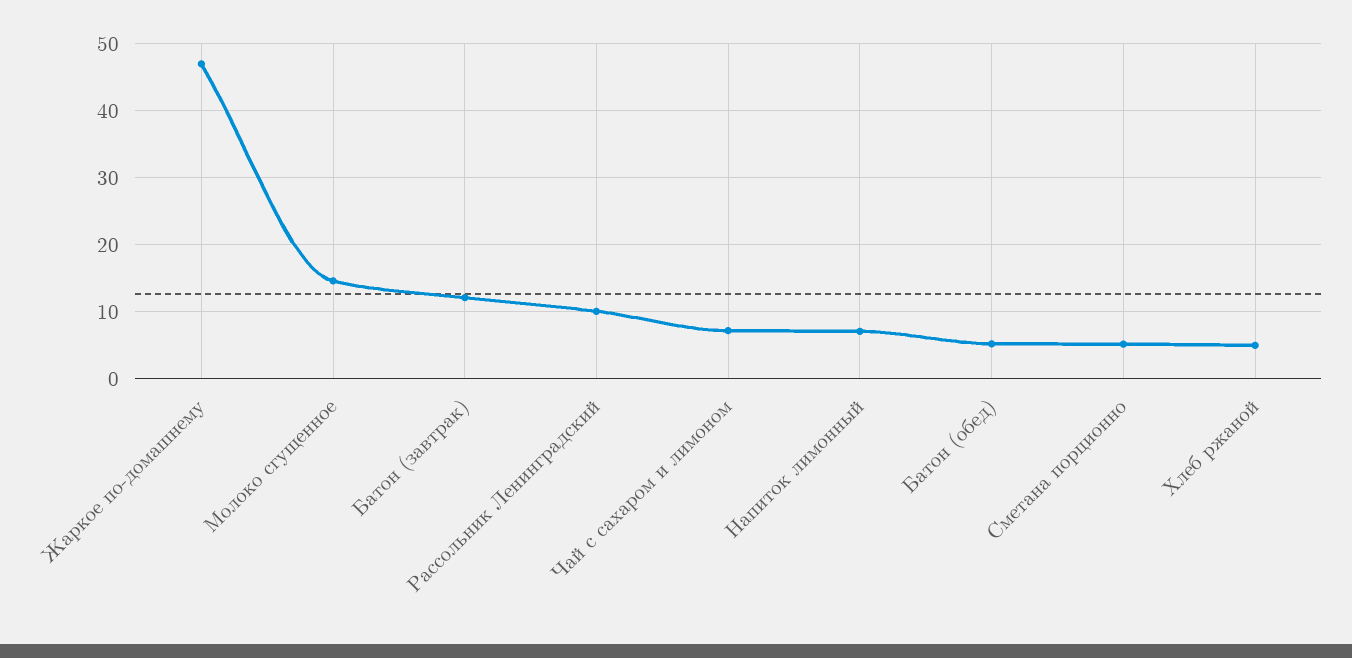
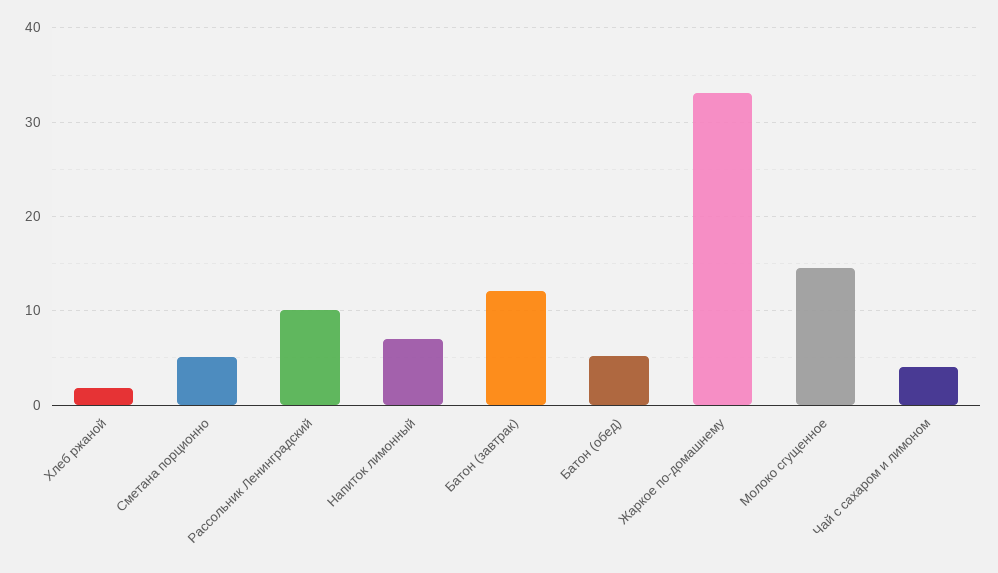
Жаркое по-домашнему: 47 -> 33
Чай с сахаром и лимоном: 7 -> 4
Хлеб ржаной: 5 -> 2

